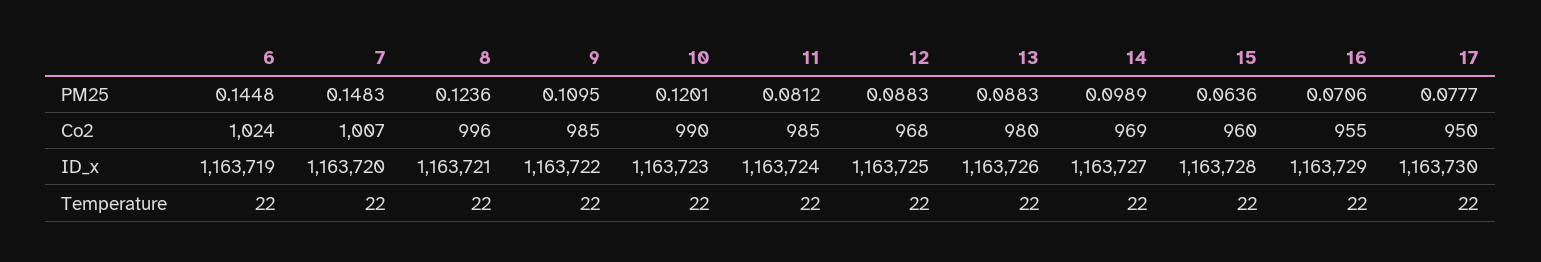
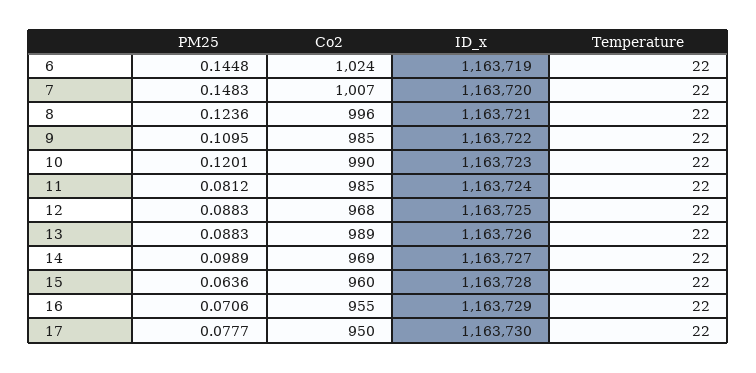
13, Co2: 980 -> 989

